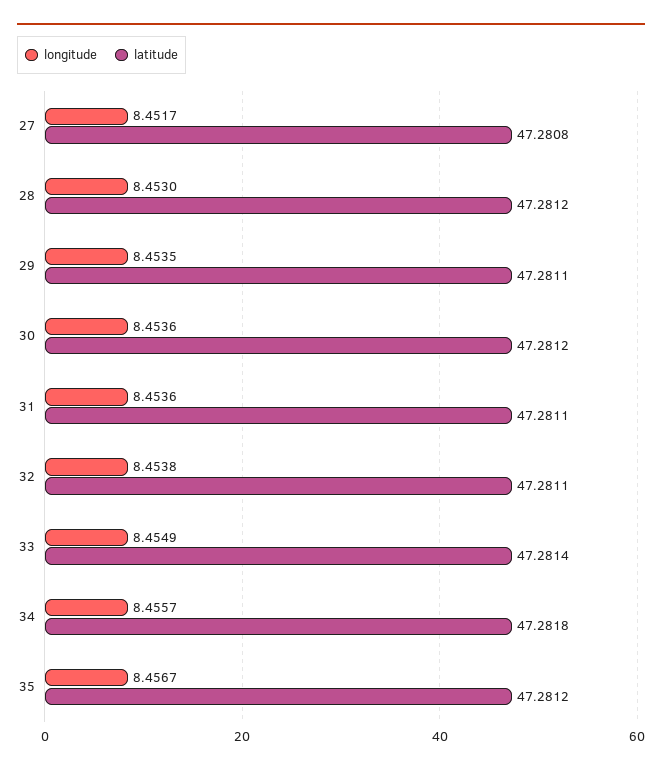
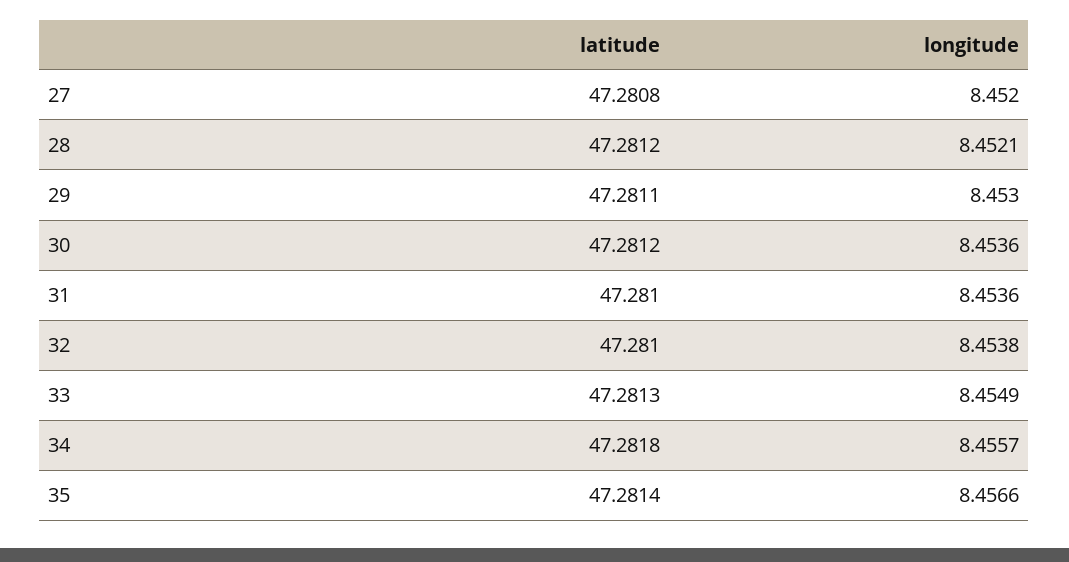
longitude, 27: 8.4517 -> 8.452
longitude, 28: 8.453 -> 8.4521
longitude, 29: 8.4535 -> 8.453
latitude, 31: 47.2811 -> 47.281
latitude, 32: 47.2811 -> 47.281
latitude, 33: 47.2814 -> 47.2813
longitude, 35: 8.4567 -> 8.4566
latitude, 35: 47.2812 -> 47.2814

